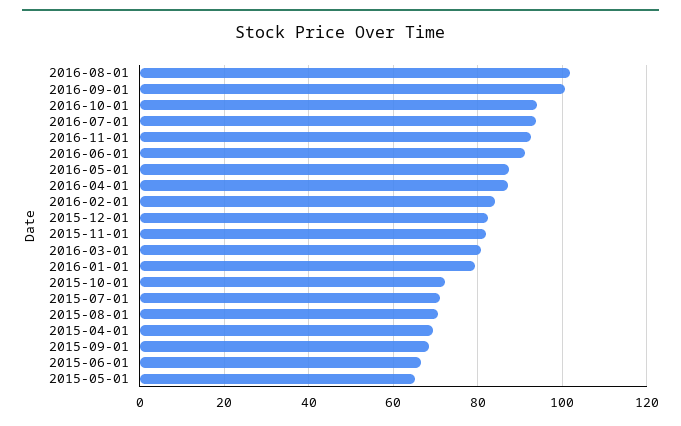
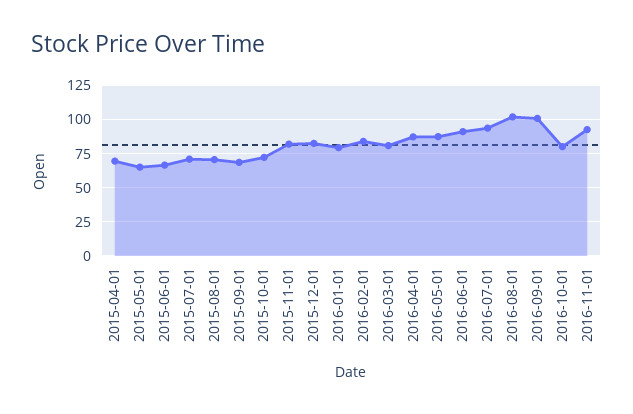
2016-10-01: 94 -> 80

